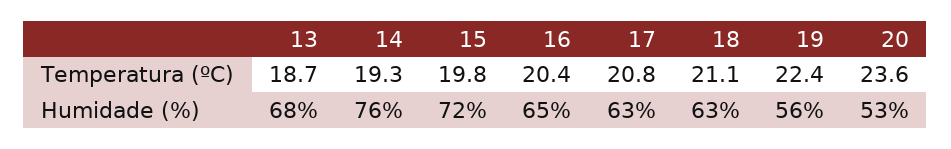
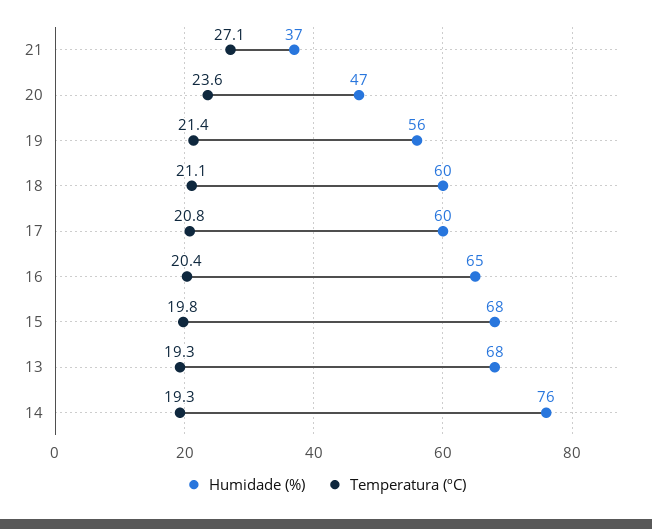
Temperatura (ºC), 13: 18.7 -> 19.3
Temperatura (ºC), 19: 22.4 -> 21.4
Humidade (%), 15: 72 -> 68
Humidade (%), 17: 63 -> 60
Humidade (%), 18: 63 -> 60
Humidade (%), 20: 53 -> 47
Humidade (%), 21: none -> 37
Temperatura (ºC), 21: none -> 27.1

